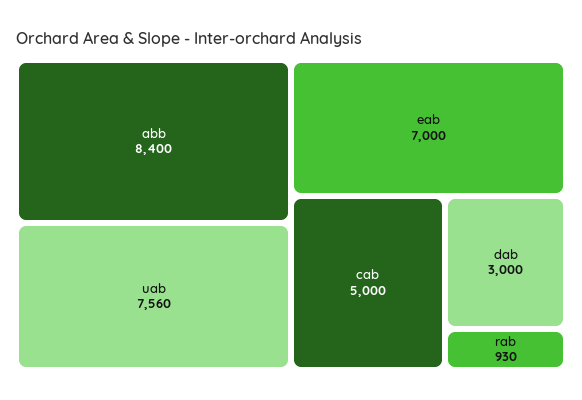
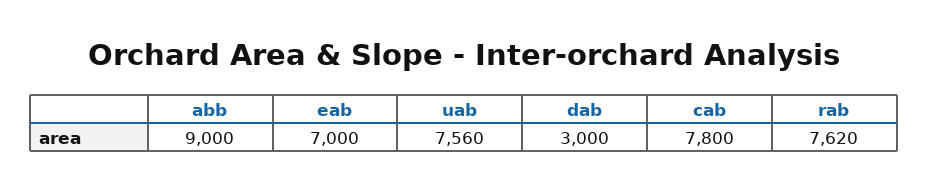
abb: 8400 -> 9000
cab: 5000 -> 7800
rab: 930 -> 7620

